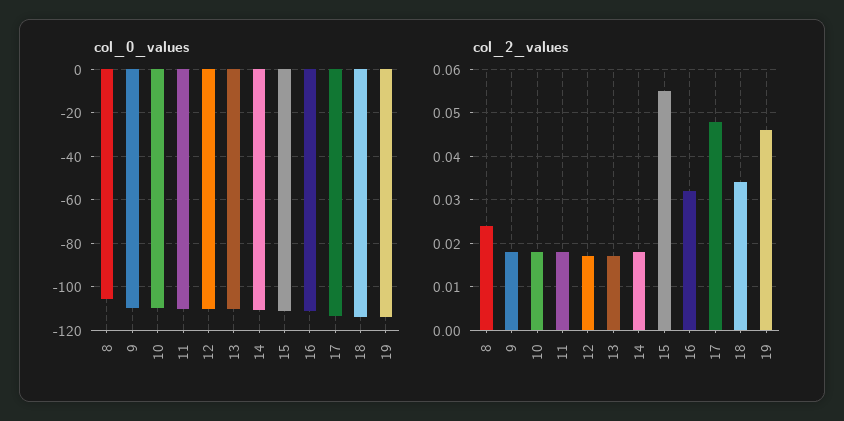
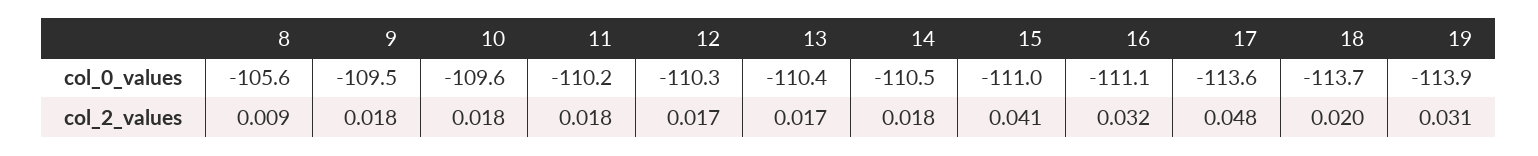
col_2_values, 8: 0.025 -> 0.009
col_2_values, 15: 0.055 -> 0.041
col_2_values, 18: 0.035 -> 0.02
col_2_values, 19: 0.045 -> 0.031

